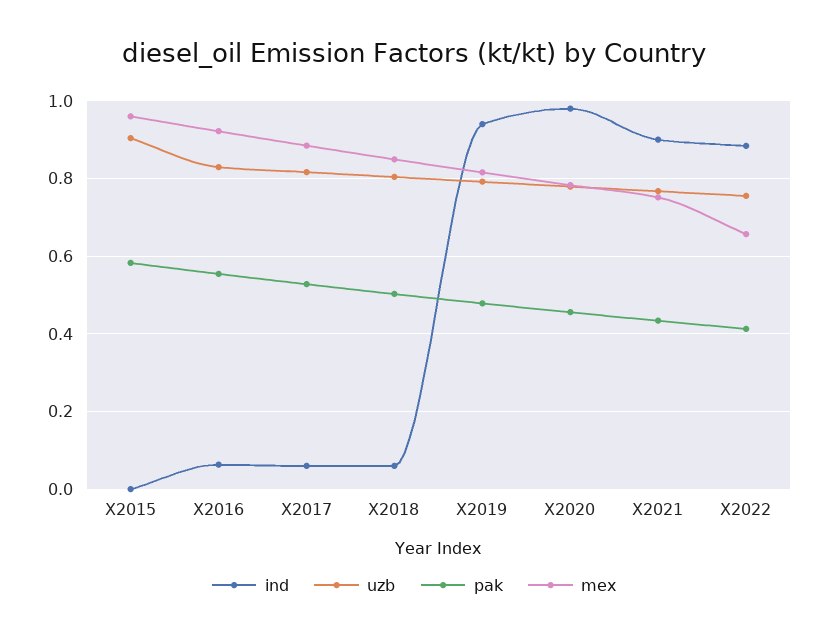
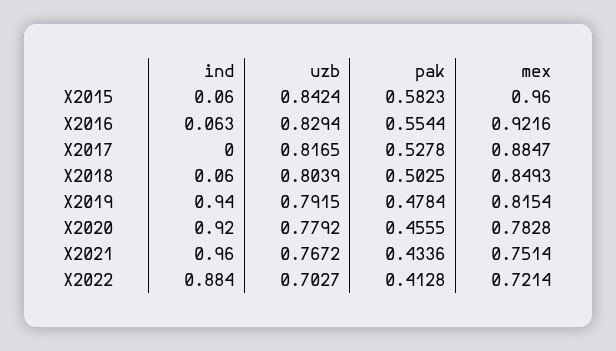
ind, X2015: 0 -> 0.06
uzb, X2015: 0.9 -> 0.8424
ind, X2017: 0.06 -> 0
ind, X2020: 0.98 -> 0.92
ind, X2021: 0.9 -> 0.96
uzb, X2022: 0.76 -> 0.7027
mex, X2022: 0.66 -> 0.7214

